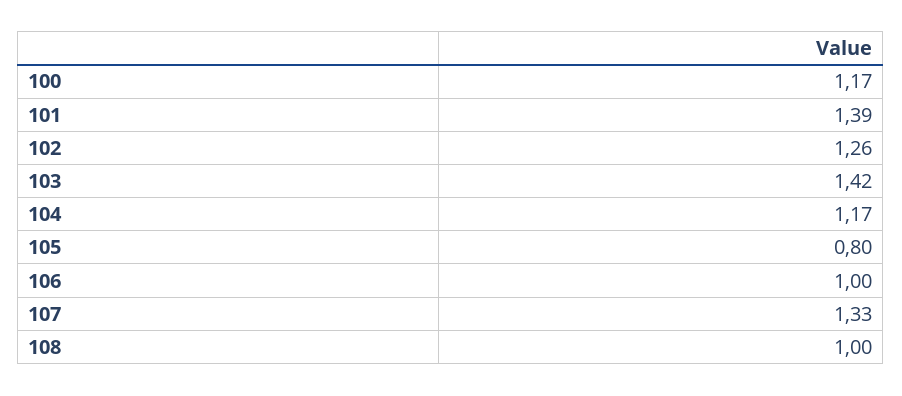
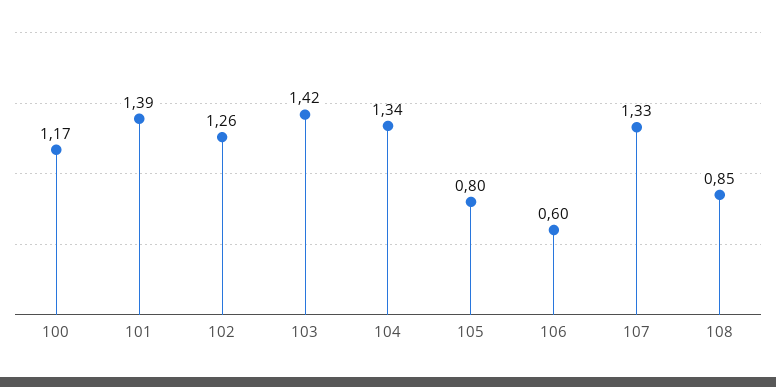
104: 1.17 -> 1.34
106: 1 -> 0.6
108: 1 -> 0.85

